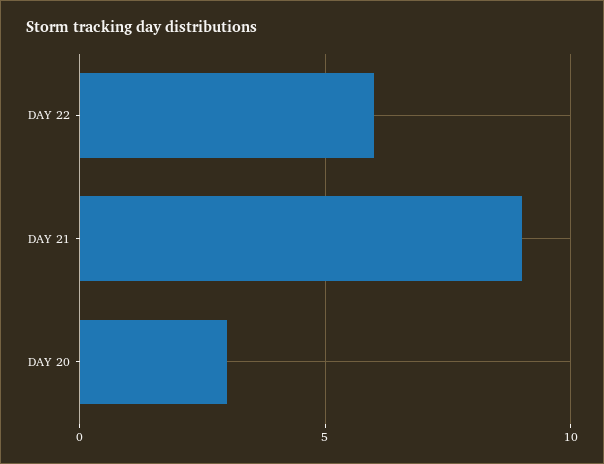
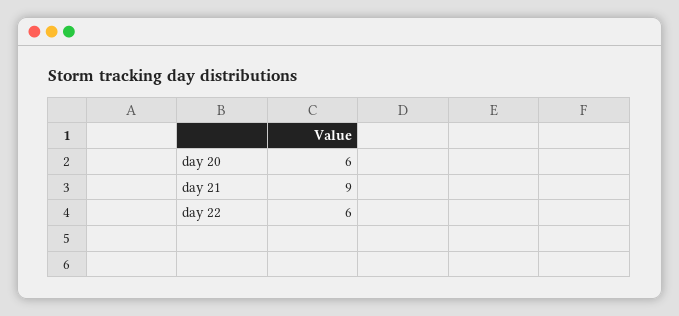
DAY 20: 3 -> 6

